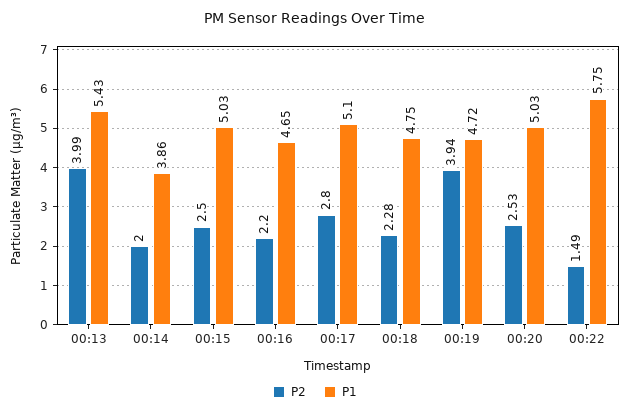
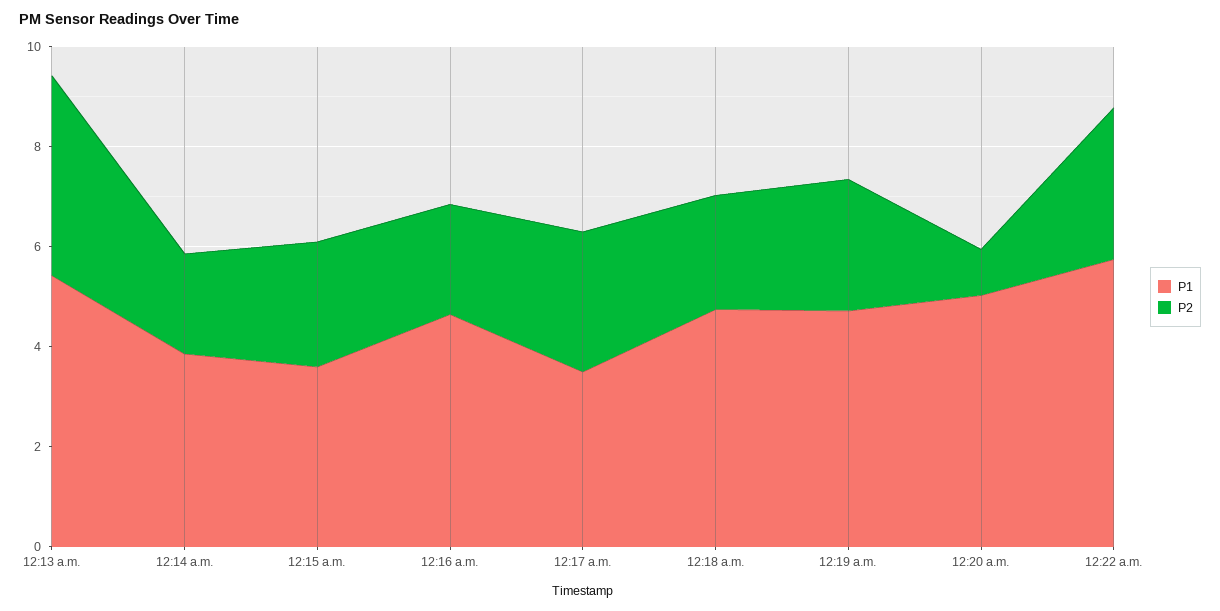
P1, 00:15: 5.03 -> 3.5
P1, 00:17: 5.1 -> 3.5
P2, 00:19: 3.94 -> 2.5
P2, 00:20: 2.53 -> 1
P2, 00:22: 1.49 -> 3

